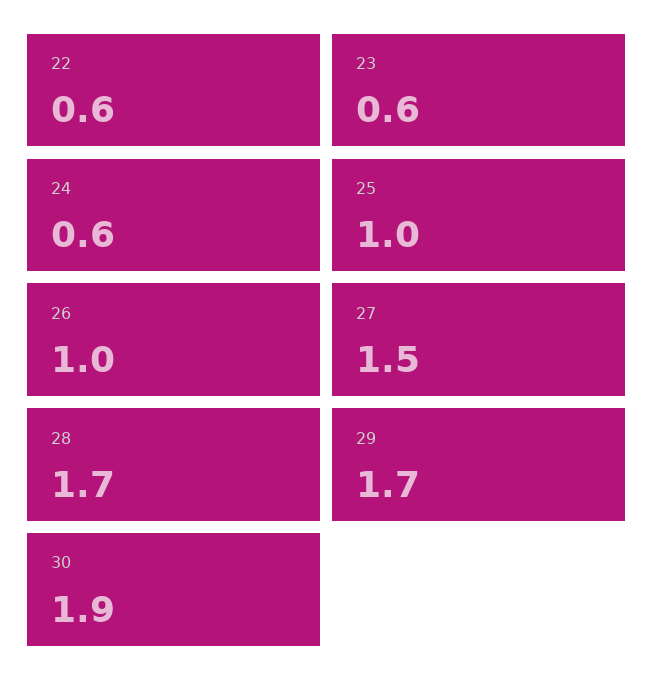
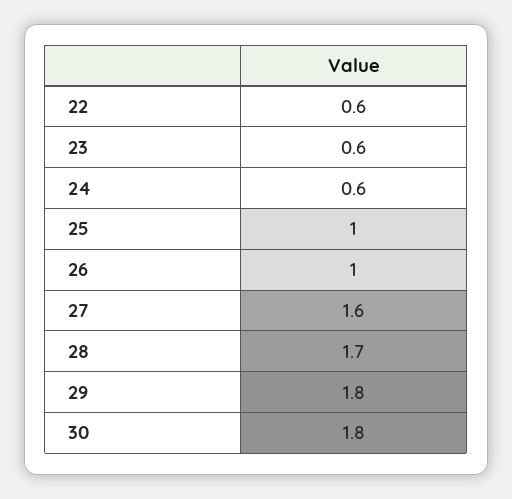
27: 1.5 -> 1.6
29: 1.7 -> 1.8
30: 1.9 -> 1.8

